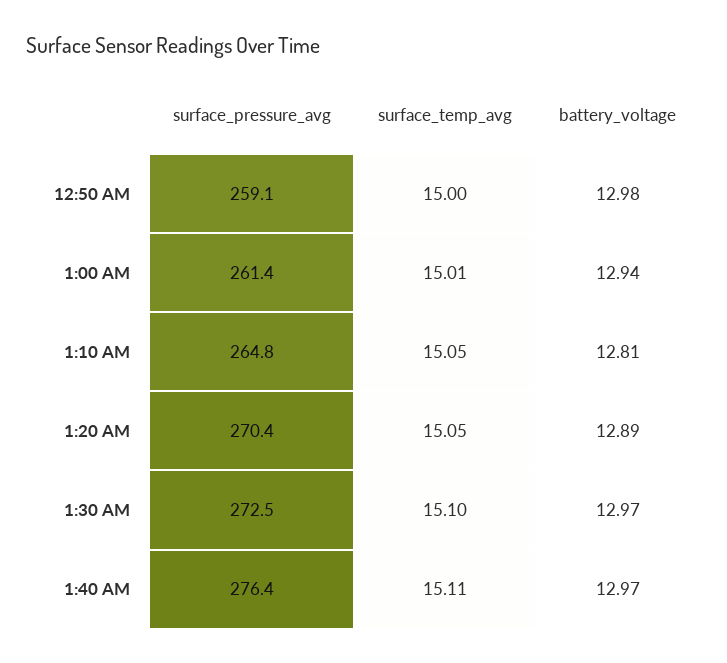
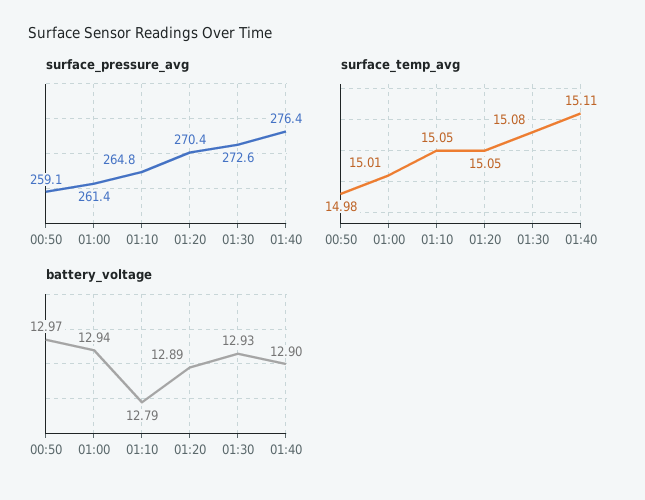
surface_temp_avg, 12:50 AM: 15 -> 14.98
battery_voltage, 12:50 AM: 12.98 -> 12.97
battery_voltage, 1:10 AM: 12.81 -> 12.79
surface_pressure_avg, 1:30 AM: 272.5 -> 272.6
surface_temp_avg, 1:30 AM: 15.1 -> 15.08
battery_voltage, 1:30 AM: 12.97 -> 12.93
battery_voltage, 1:40 AM: 12.97 -> 12.9

